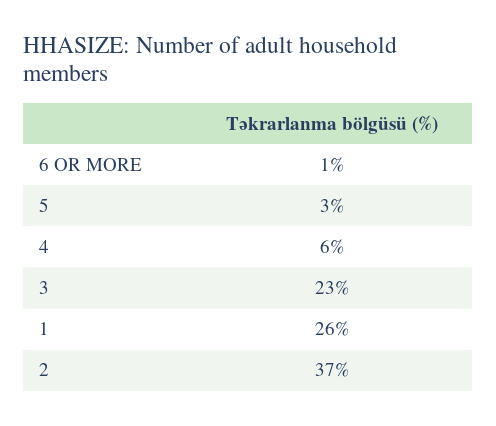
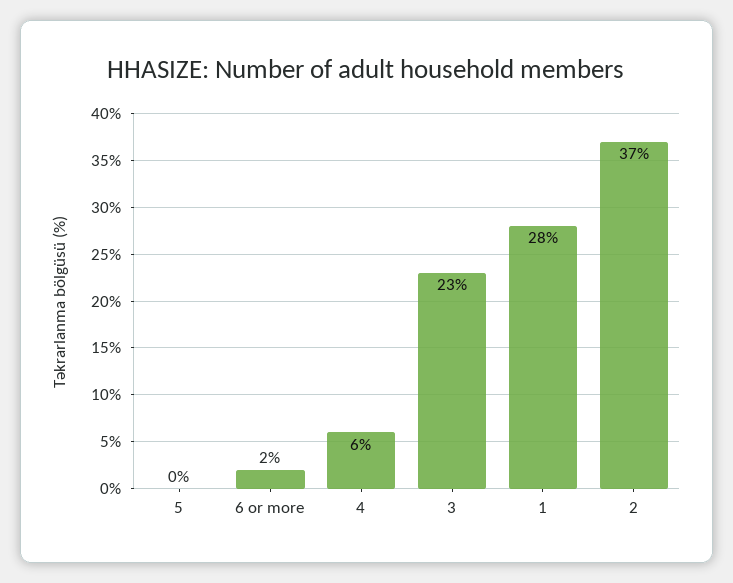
6 OR MORE: 1 -> 2
5: 3 -> 0
1: 26 -> 28

